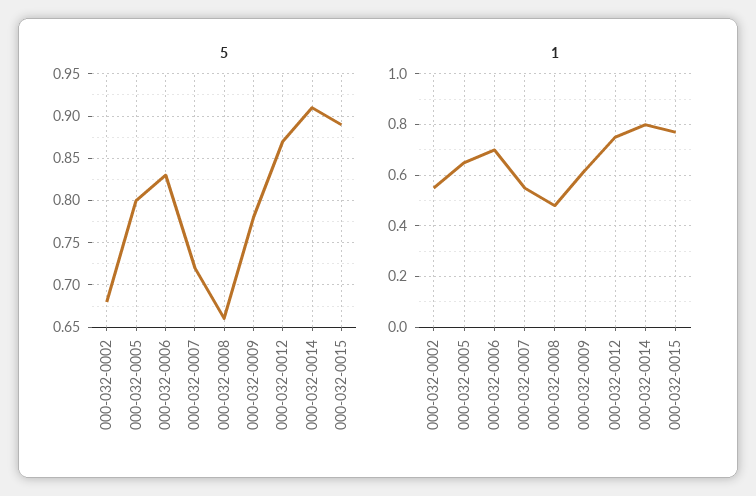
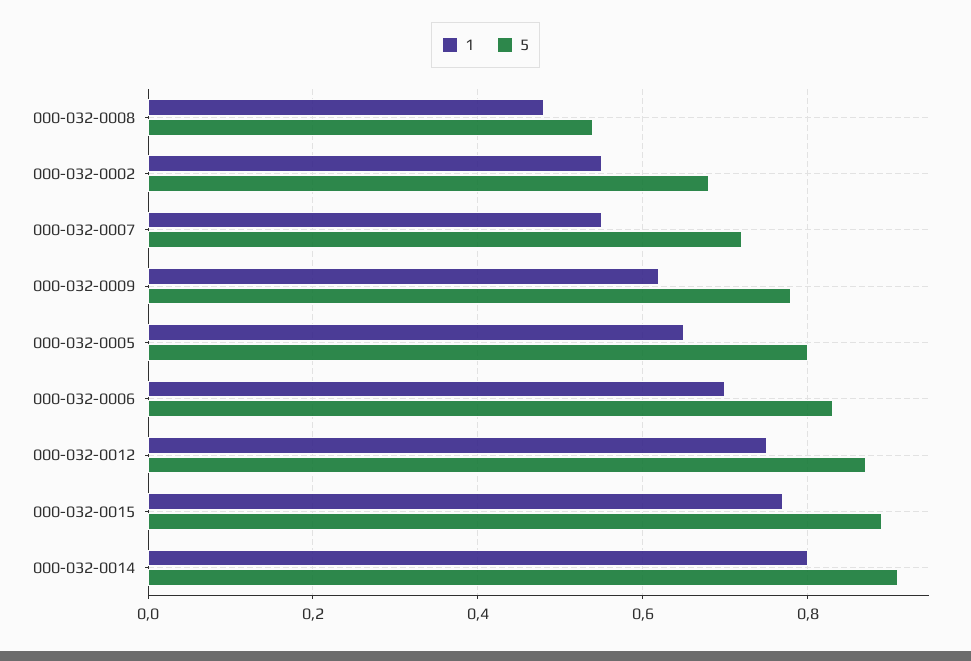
5, 000-032-0008: 0.66 -> 0.55

